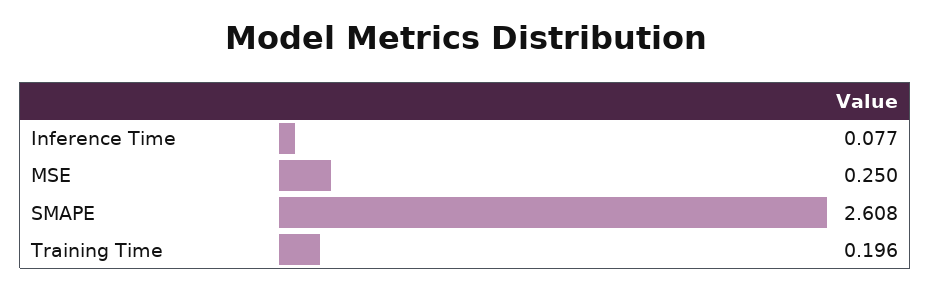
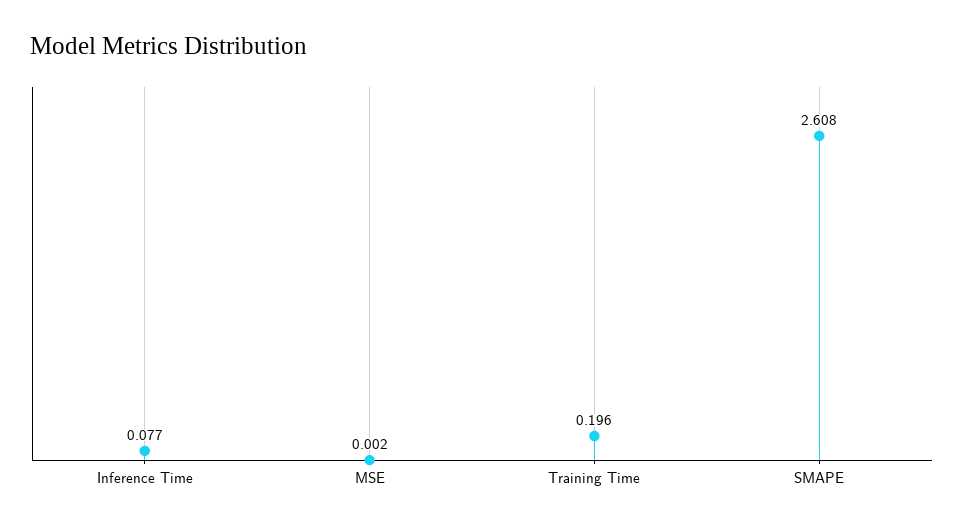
MSE: 0.25 -> 0.002

